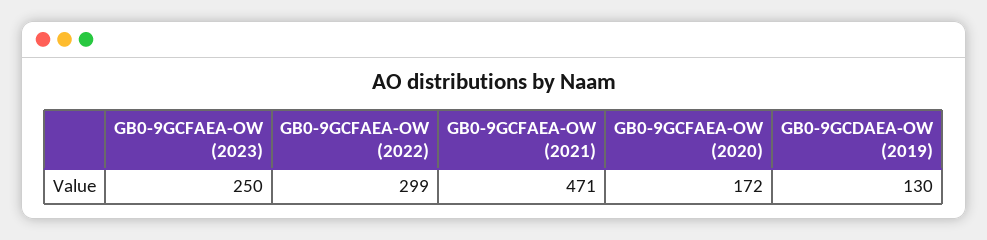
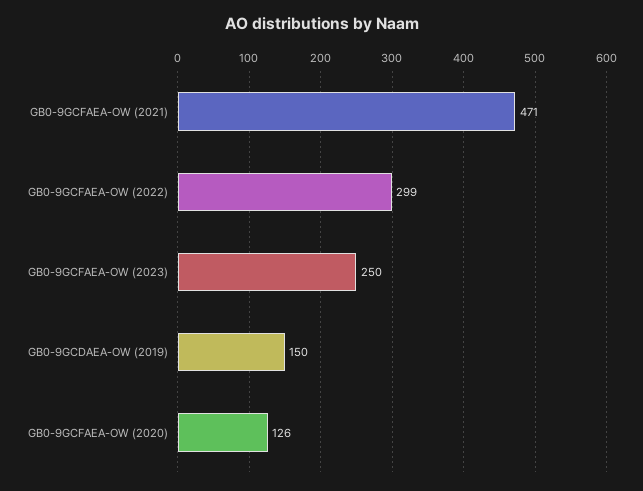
GB0-9GCFAEA-OW (2020): 172 -> 126
GB0-9GCDAEA-OW (2019): 130 -> 150

